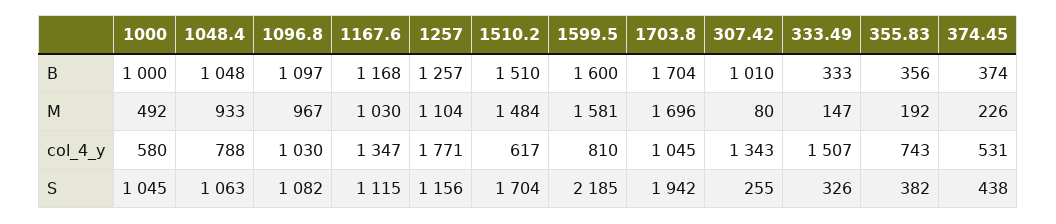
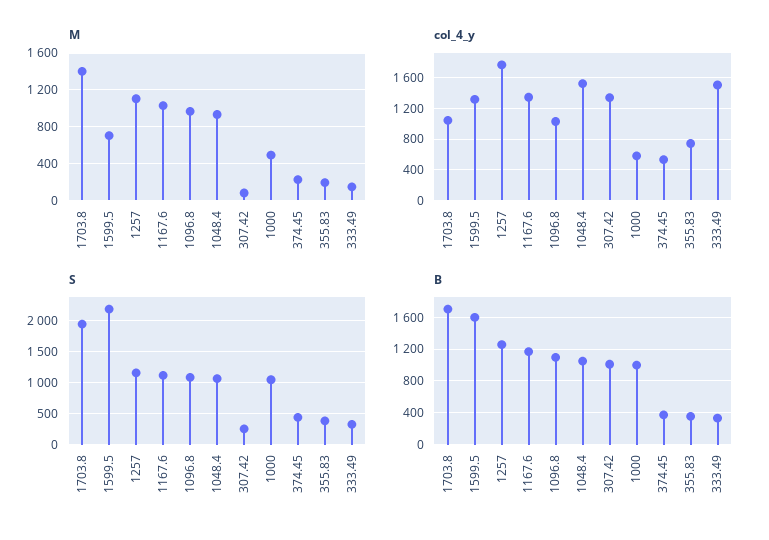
B, 1510.2: 1510 -> none
M, 1510.2: 1484 -> none
M, 1599.5: 1581 -> 700
M, 1703.8: 1696 -> 1400
col_4_y, 1048.4: 788 -> 1500
col_4_y, 1510.2: 617 -> none
col_4_y, 1599.5: 810 -> 1300
S, 1510.2: 1704 -> none

